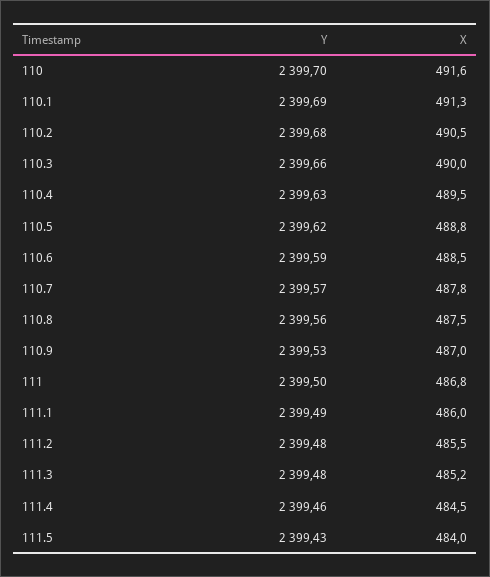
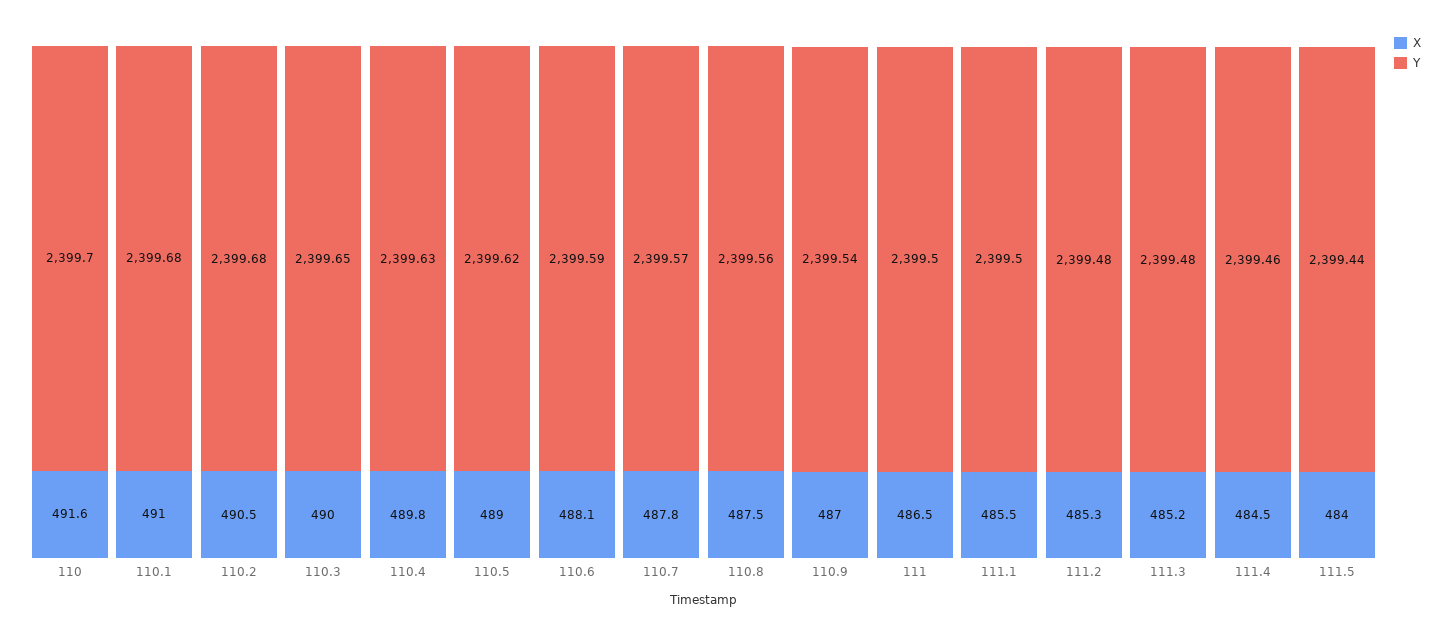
Y, 110.1: 2399.69 -> 2399.68
X, 110.1: 491.3 -> 491
Y, 110.3: 2399.66 -> 2399.65
X, 110.4: 489.5 -> 489.8
X, 110.5: 488.8 -> 489
X, 110.6: 488.5 -> 488.1
Y, 110.9: 2399.53 -> 2399.54
X, 111: 486.8 -> 486.5
Y, 111.1: 2399.49 -> 2399.5
X, 111.1: 486 -> 485.5
X, 111.2: 485.5 -> 485.3
Y, 111.5: 2399.43 -> 2399.44

